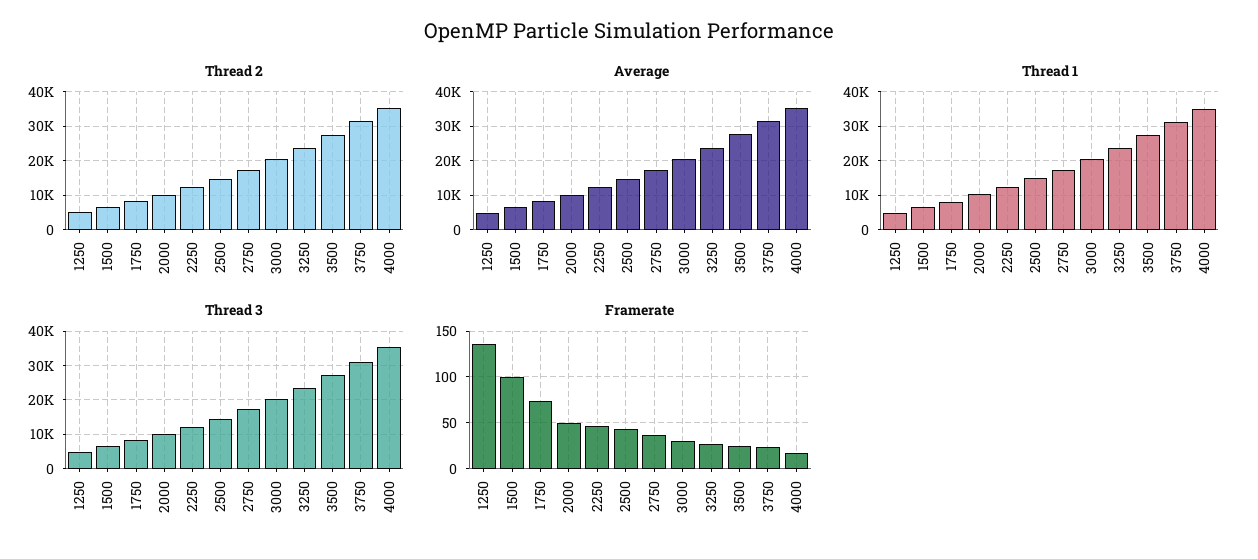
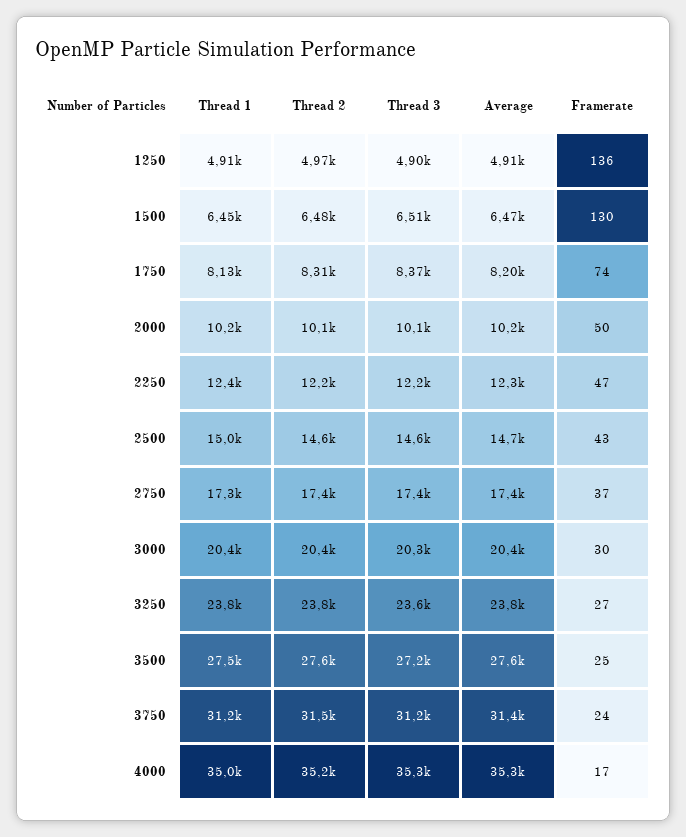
Framerate, 1500: 100 -> 130

